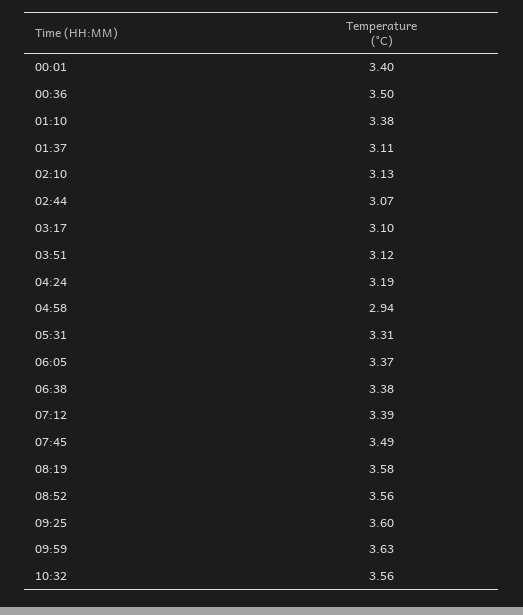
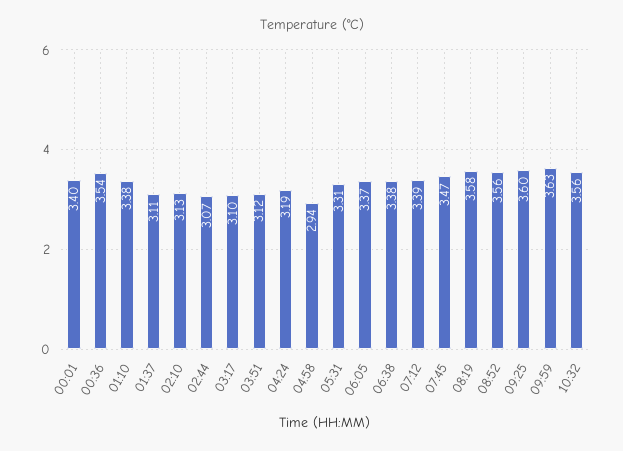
00:36: 3.5 -> 3.54
07:45: 3.49 -> 3.47

